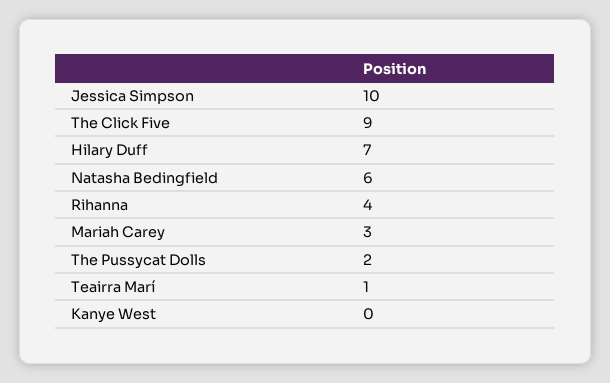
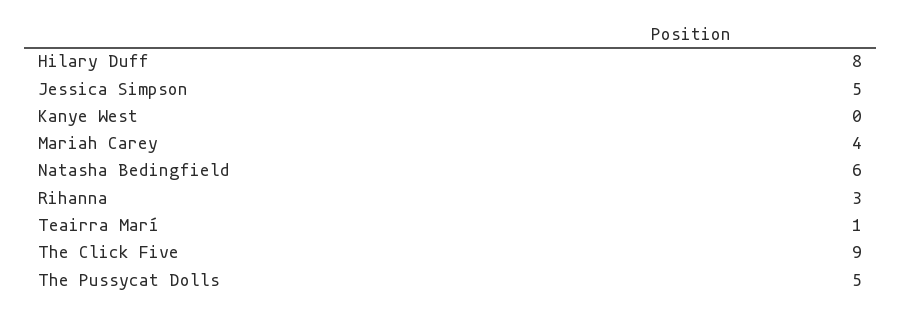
Jessica Simpson: 10 -> 5
Hilary Duff: 7 -> 8
Rihanna: 4 -> 3
Mariah Carey: 3 -> 4
The Pussycat Dolls: 2 -> 5

